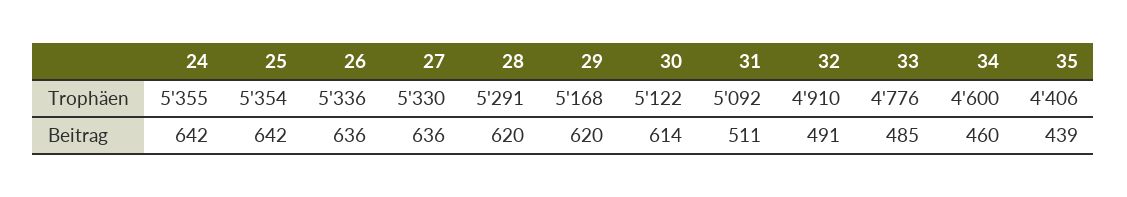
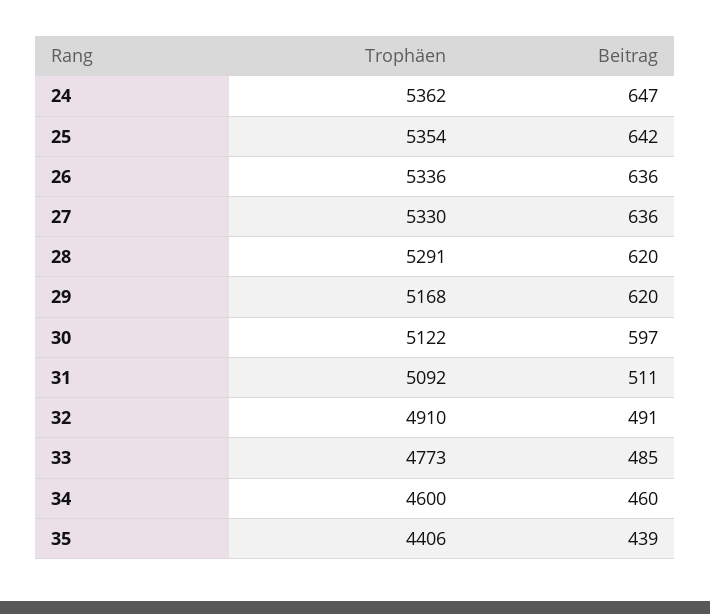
24, Trophäen: 5355 -> 5362
33, Trophäen: 4776 -> 4773
24, Beitrag: 642 -> 647
30, Beitrag: 614 -> 597

